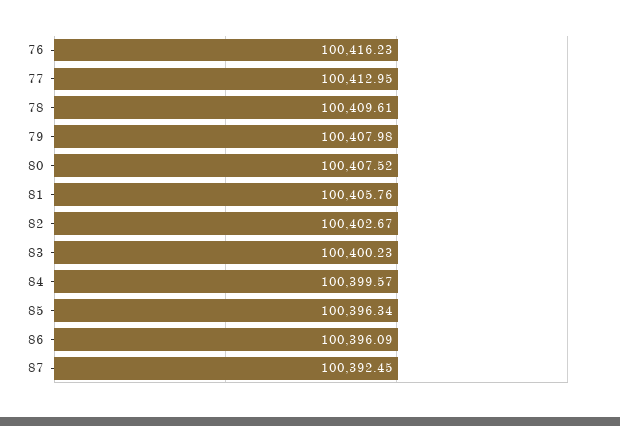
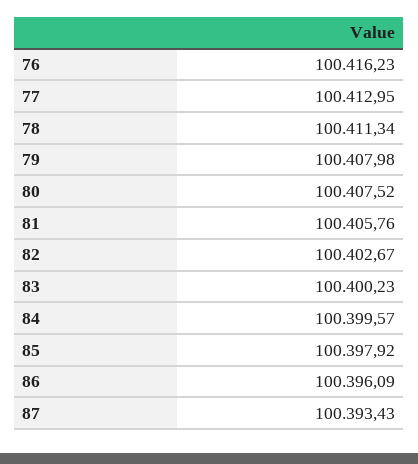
78: 100409.61 -> 100411.34
85: 100396.34 -> 100397.92
87: 100392.45 -> 100393.43

